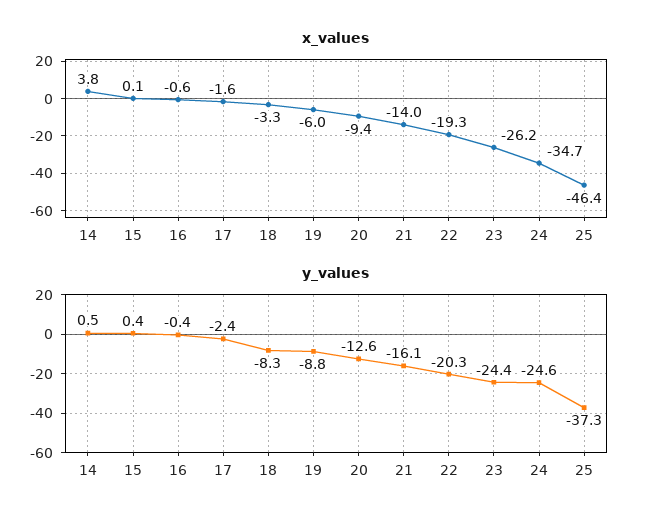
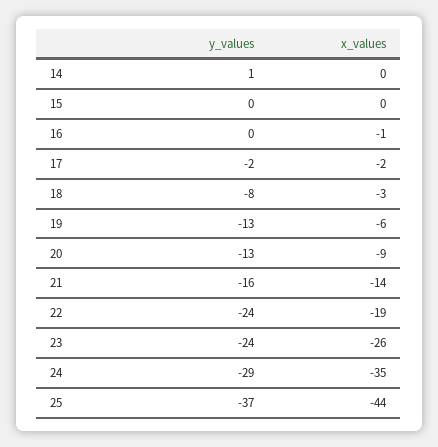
x_values, 14: 3.8 -> 0
x_values, 25: -46.4 -> -44
y_values, 19: -8.8 -> -13
y_values, 22: -20.3 -> -24
y_values, 24: -24.6 -> -29

